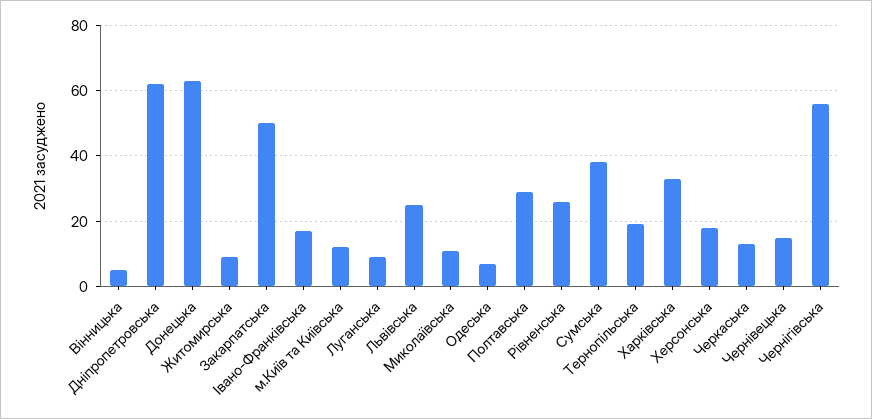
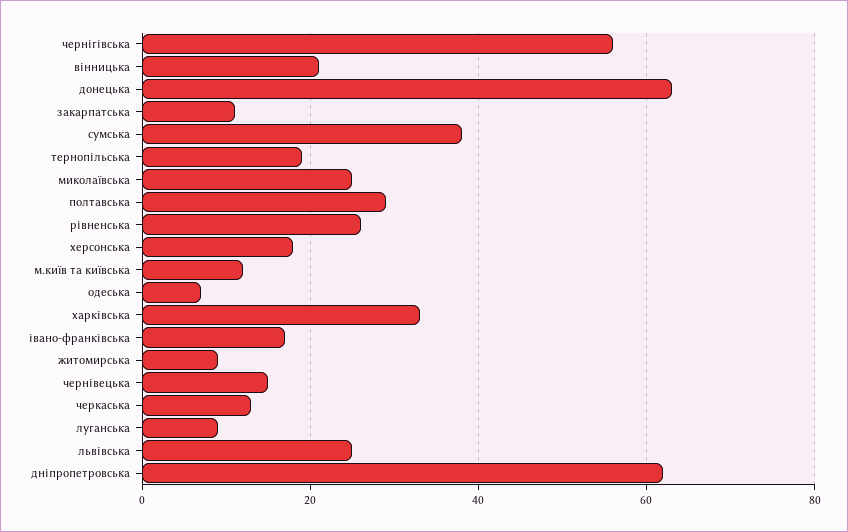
Вінницька: 5 -> 20
Закарпатська: 50 -> 10
Миколаївська: 10 -> 25

